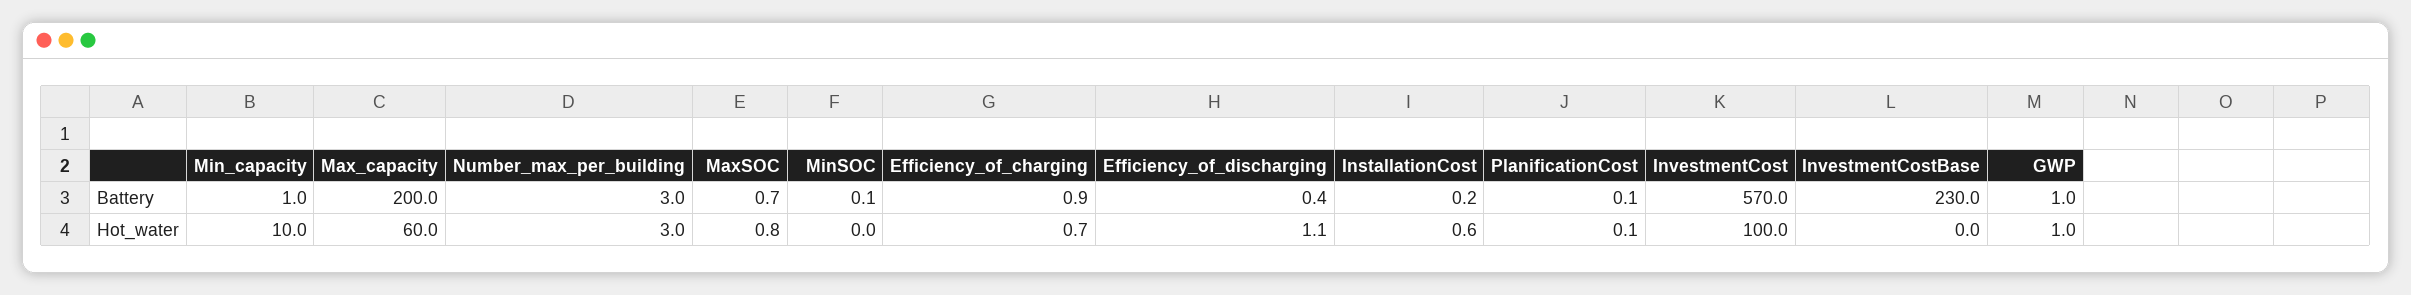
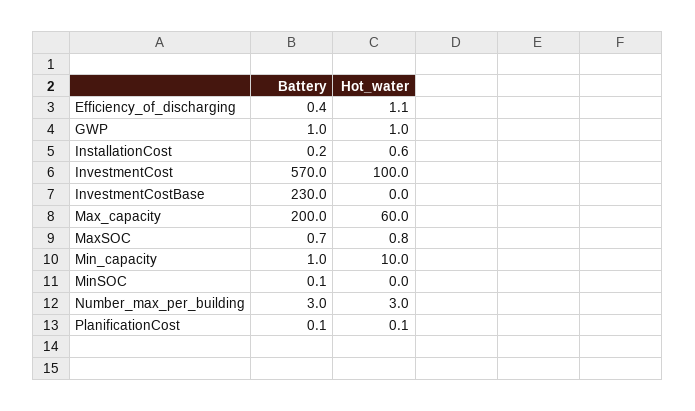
Efficiency_of_charging, Battery: 0.9 -> none
Efficiency_of_charging, Hot_water: 0.7 -> none

